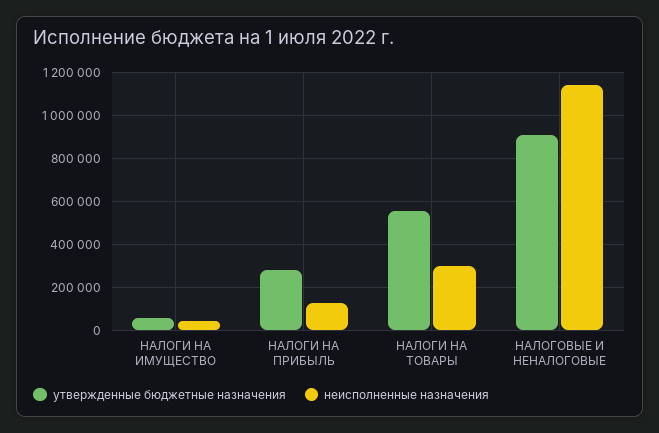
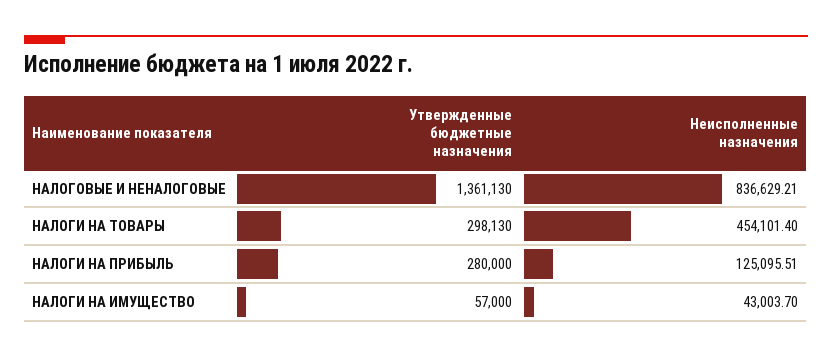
утвержденные бюджетные назначения, НАЛОГИ НА ТОВАРЫ: 550000 -> 298130
неисполненные назначения, НАЛОГИ НА ТОВАРЫ: 300000 -> 454101.4
утвержденные бюджетные назначения, НАЛОГОВЫЕ И НЕНАЛОГОВЫЕ: 900000 -> 1361130
неисполненные назначения, НАЛОГОВЫЕ И НЕНАЛОГОВЫЕ: 1150000 -> 836629.21

